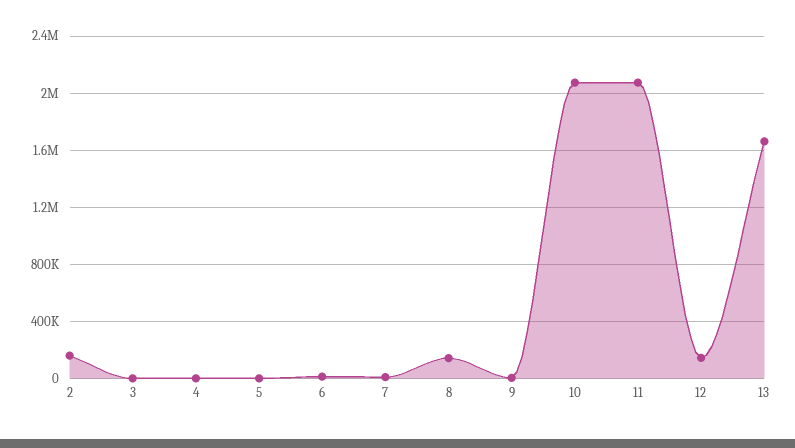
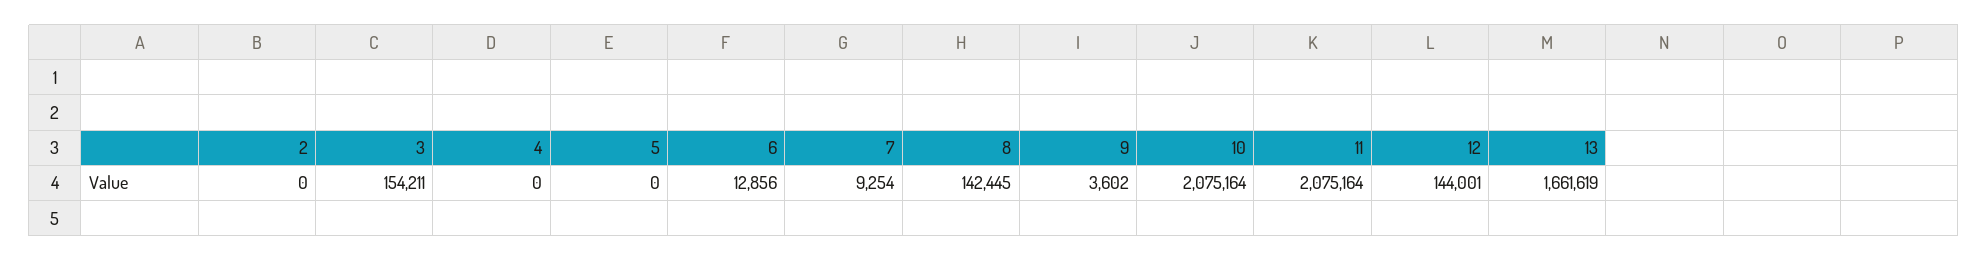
2: 150000 -> 0
3: 0 -> 154211

